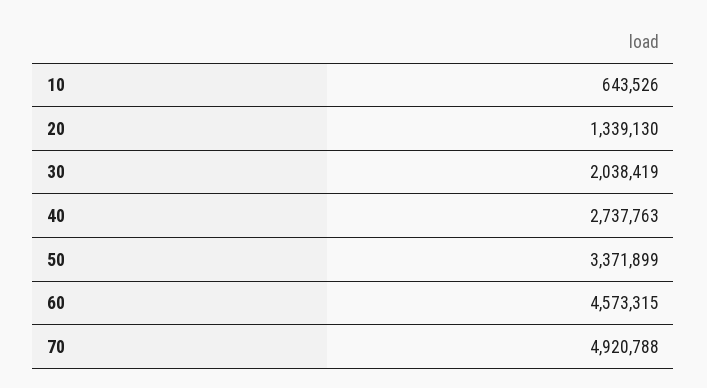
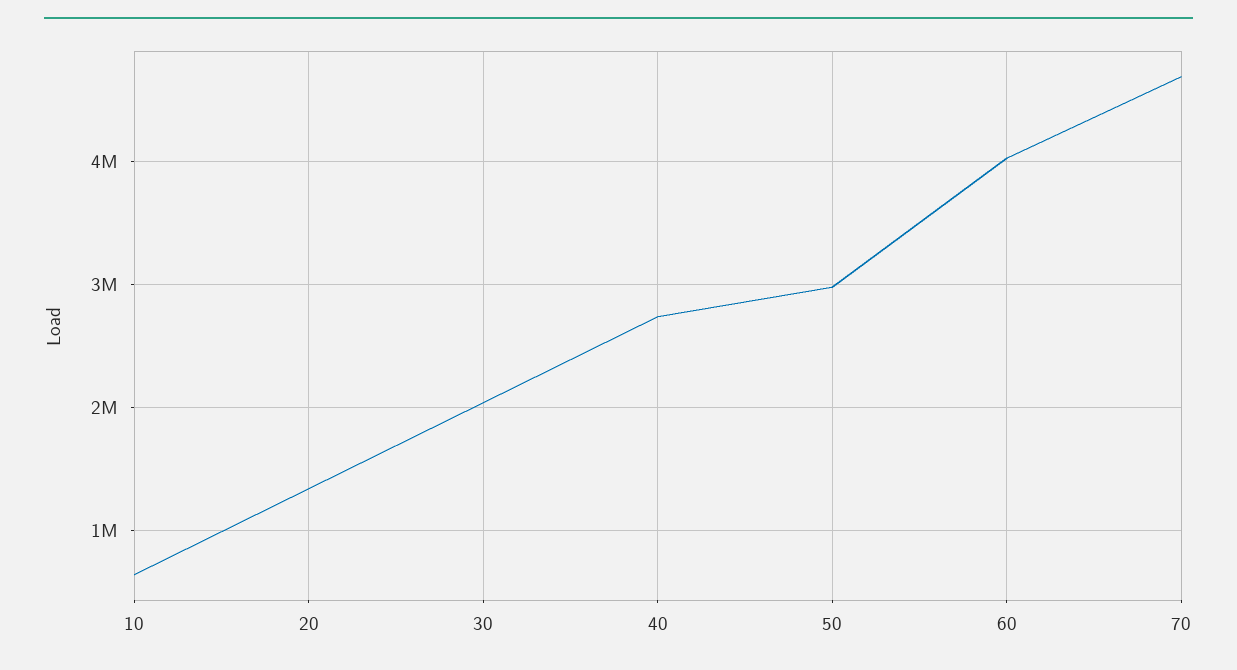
50: 3371899 -> 3000000
60: 4573315 -> 4000000
70: 4920788 -> 4700000

